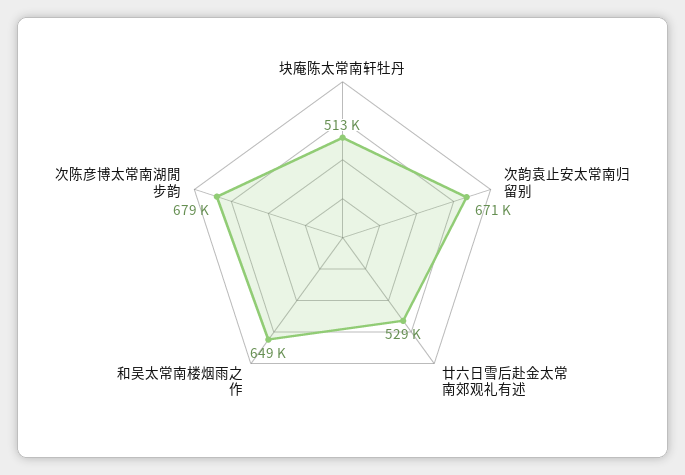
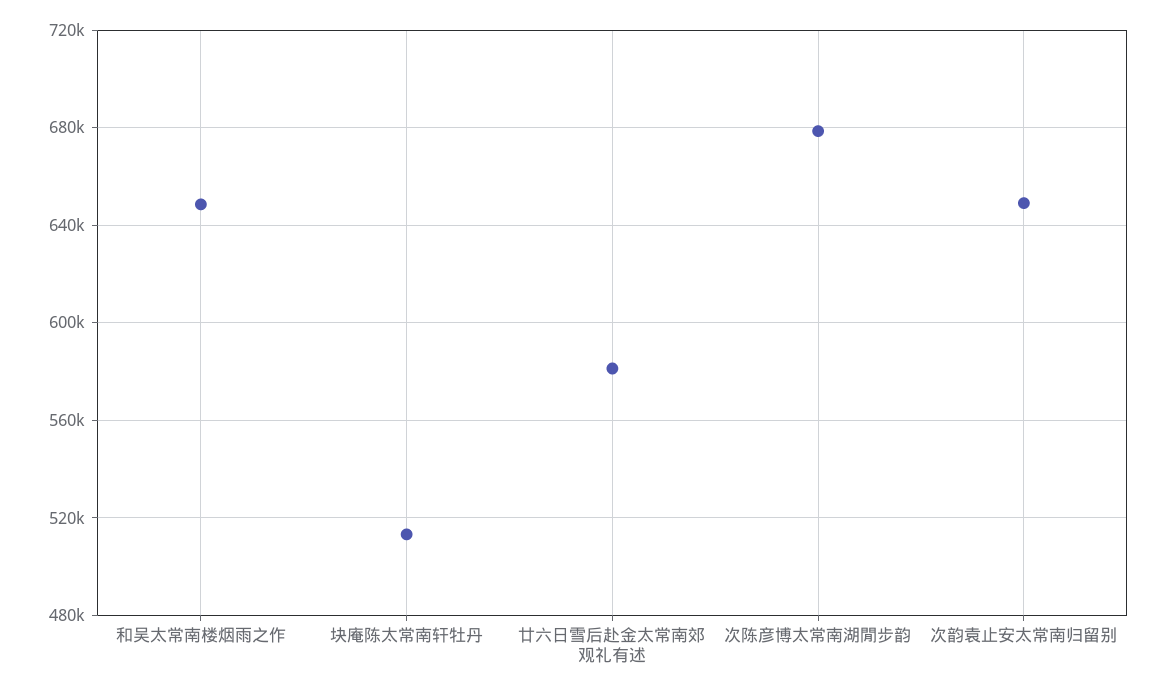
次韵袁止安太常南归留别: 671000 -> 650000
廿六日雪后赴金太常南郊观礼有述: 529000 -> 580000

